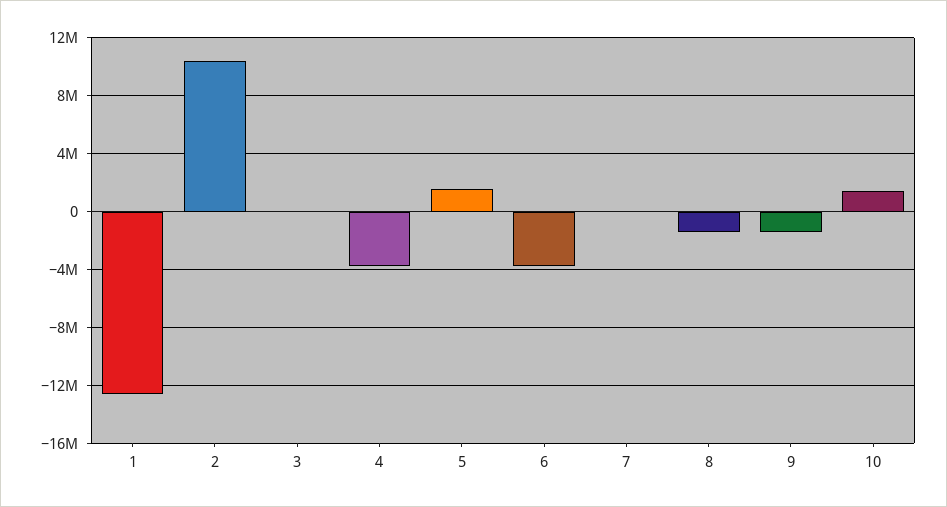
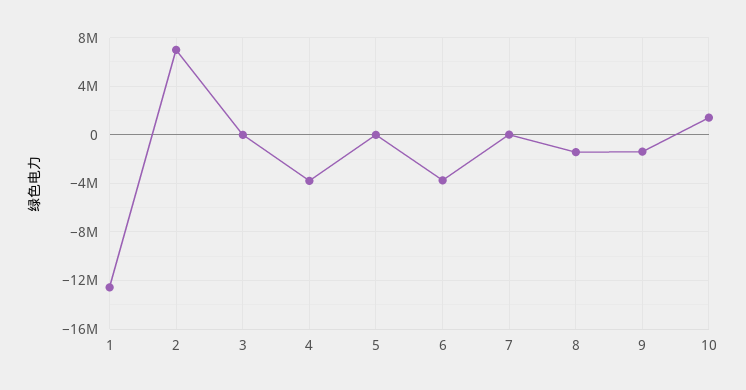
2: 10500000 -> 7000000
5: 1500000 -> 0

